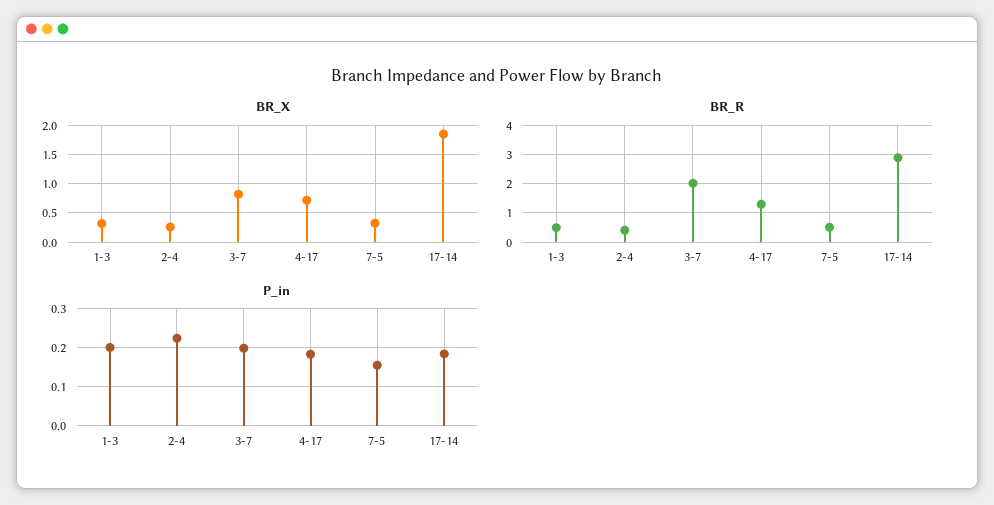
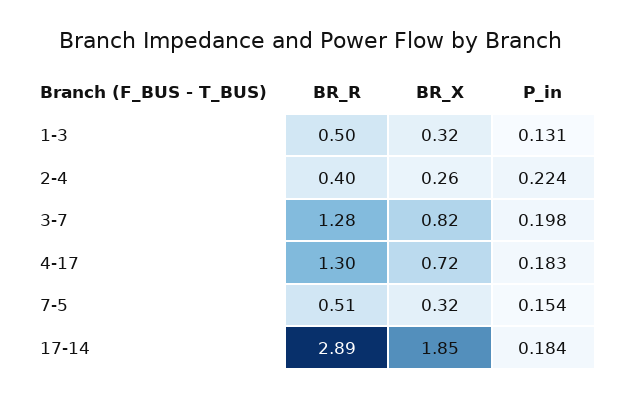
BR_R, 3-7: 2 -> 1.28
P_in, 1-3: 0.2 -> 0.131

